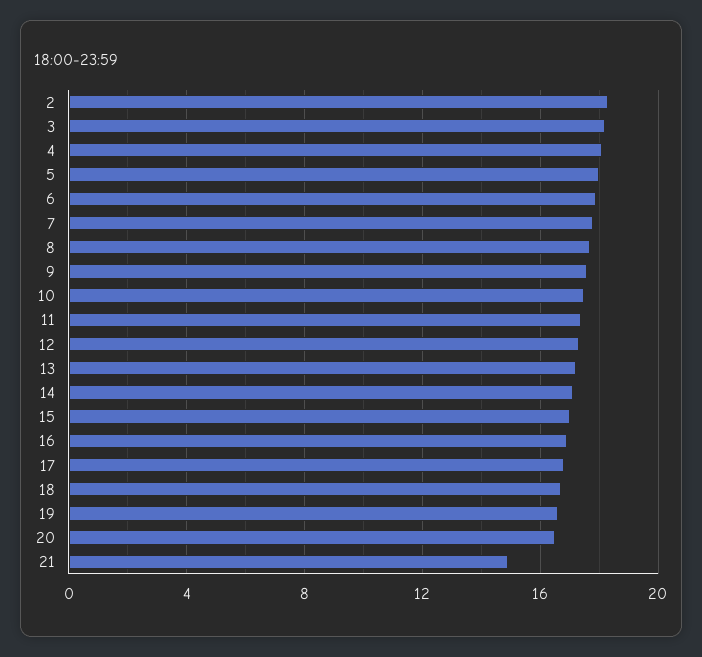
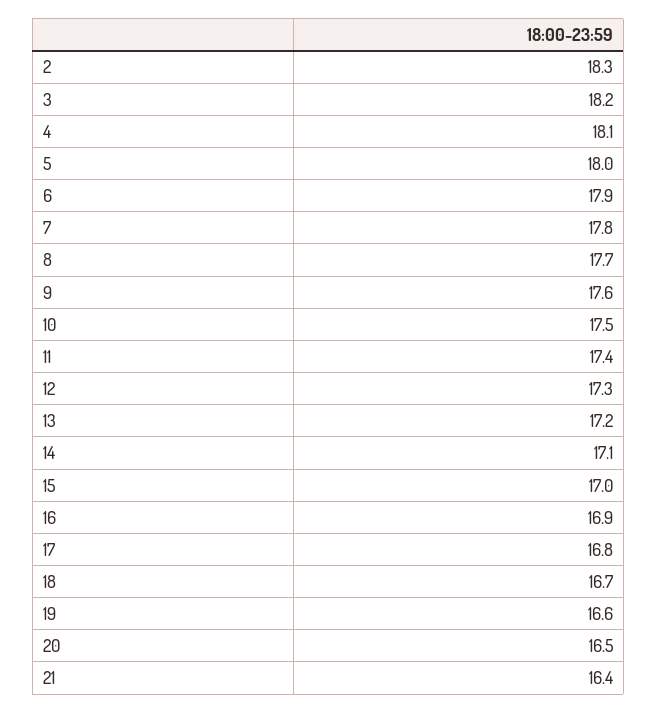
21: 15 -> 16.4

